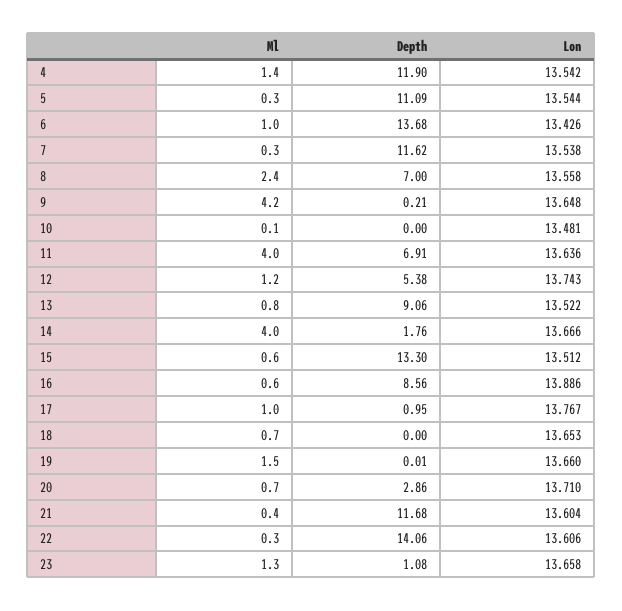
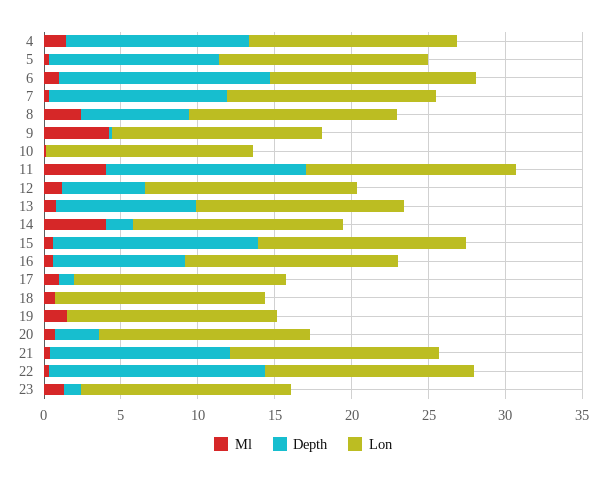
Depth, 11: 6.91 -> 13

